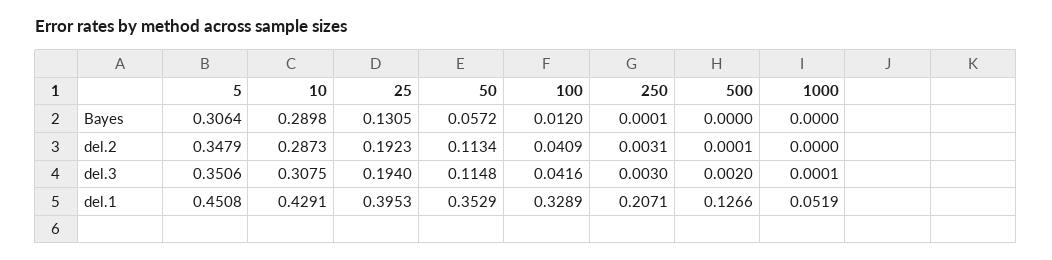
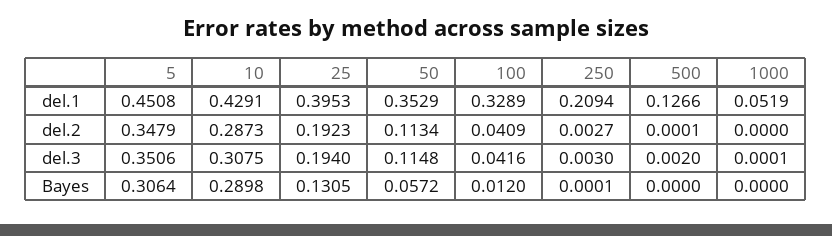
250, del.2: 0.0031 -> 0.0027
250, del.1: 0.2071 -> 0.2094

